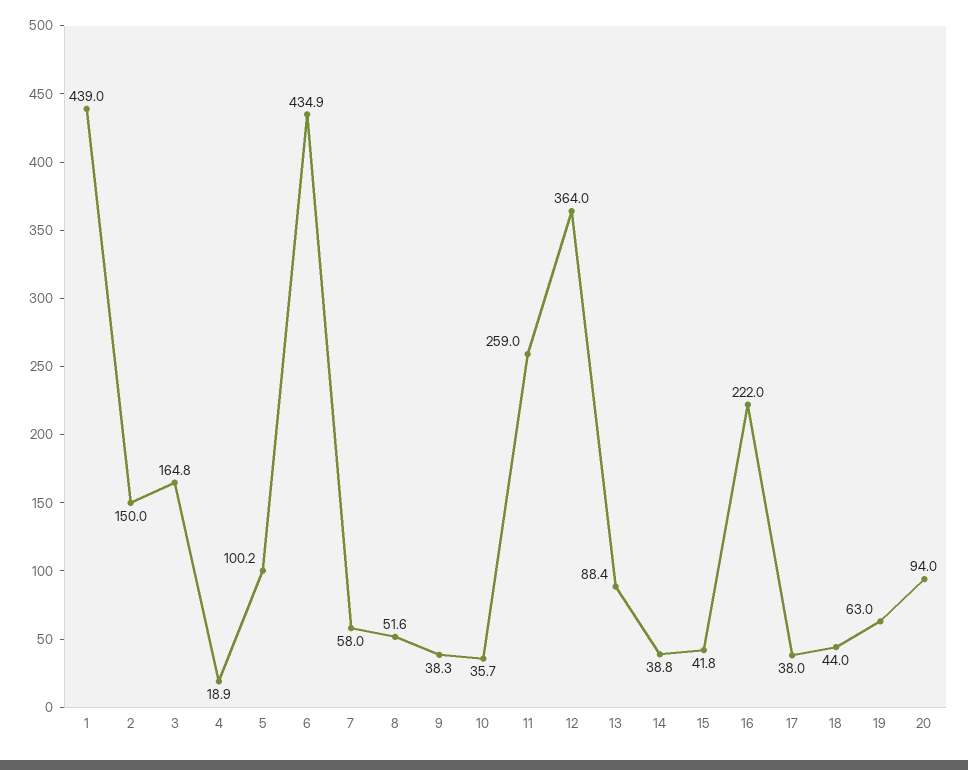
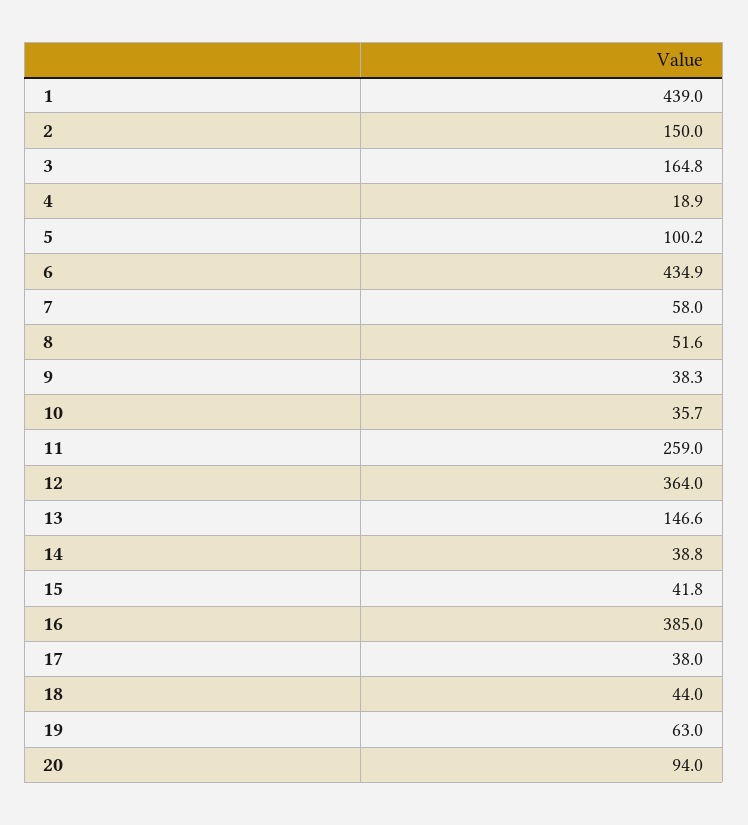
13: 88.4 -> 146.6
16: 222 -> 385

